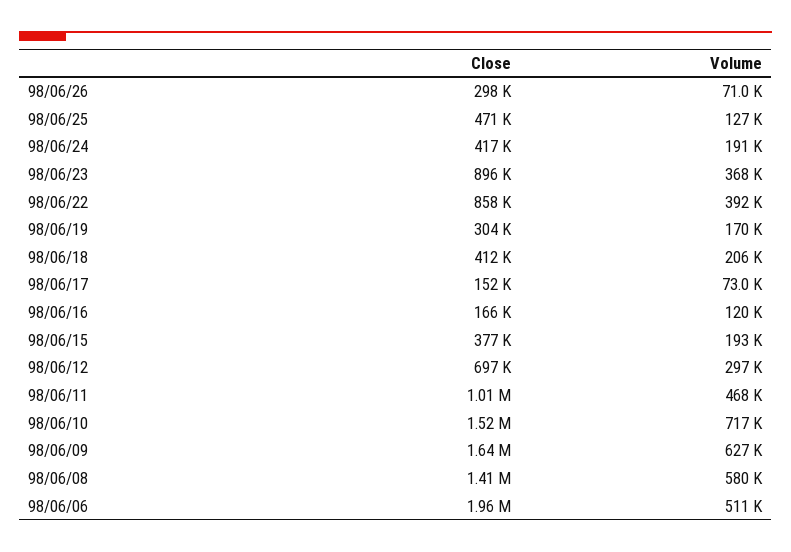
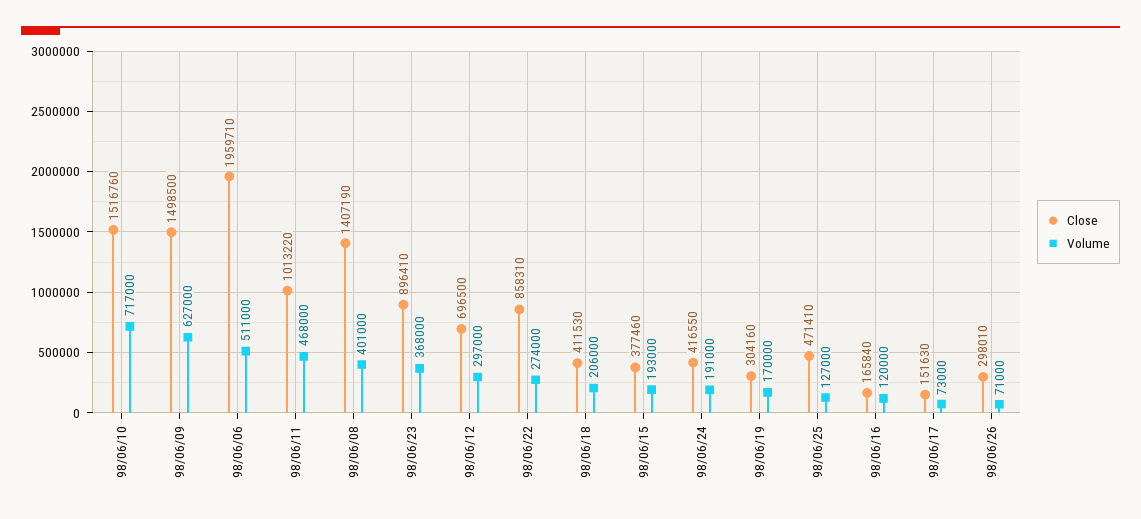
Volume, 98/06/22: 392000 -> 274000
Close, 98/06/09: 1640000 -> 1498500
Volume, 98/06/08: 580000 -> 401000

